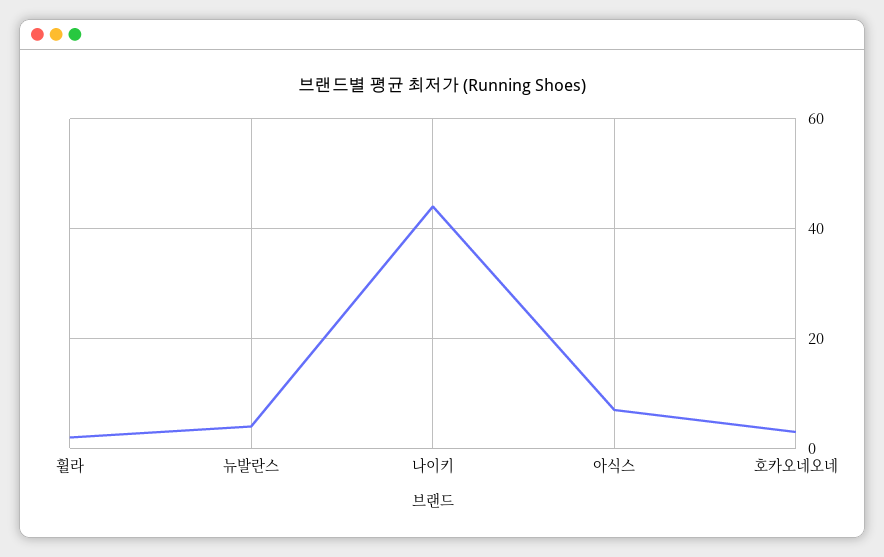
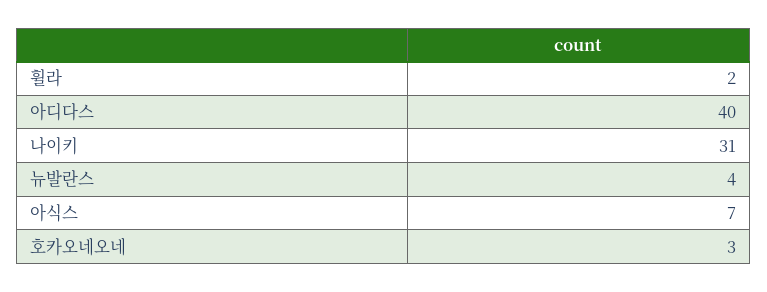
나이키: 45 -> 31
아디다스: none -> 40

